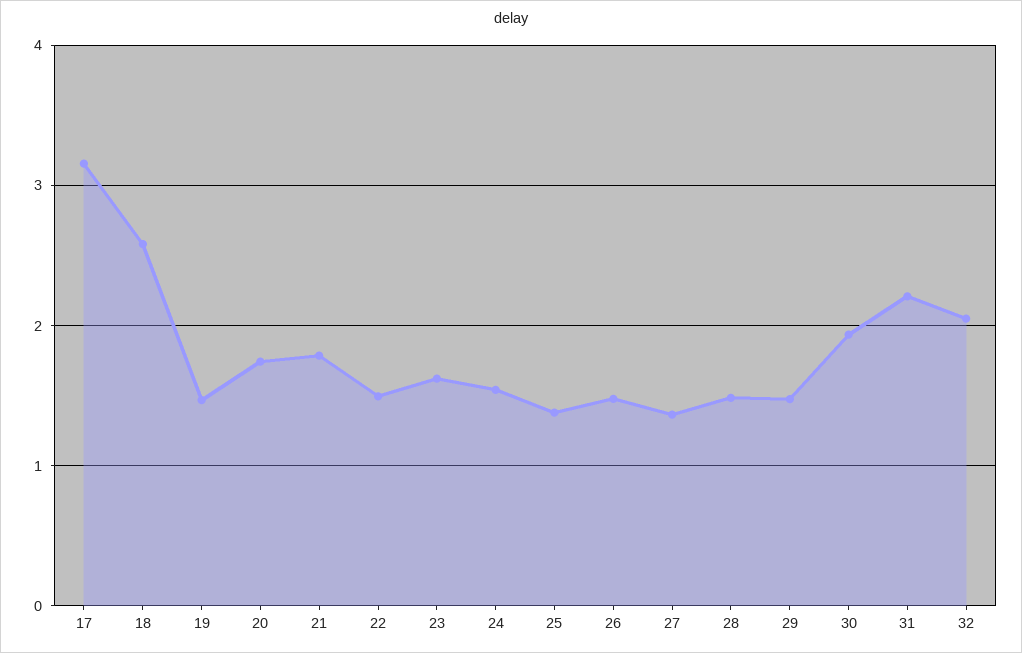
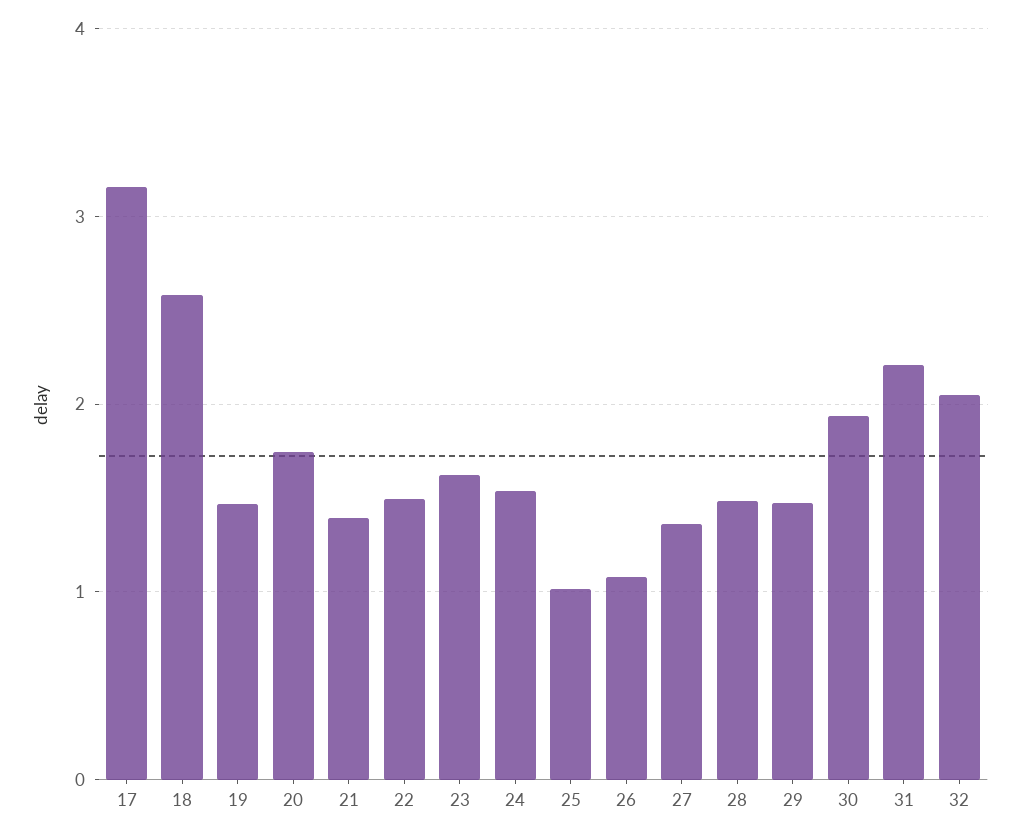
21: 1.8 -> 1.4
25: 1.4 -> 1
26: 1.5 -> 1.1

